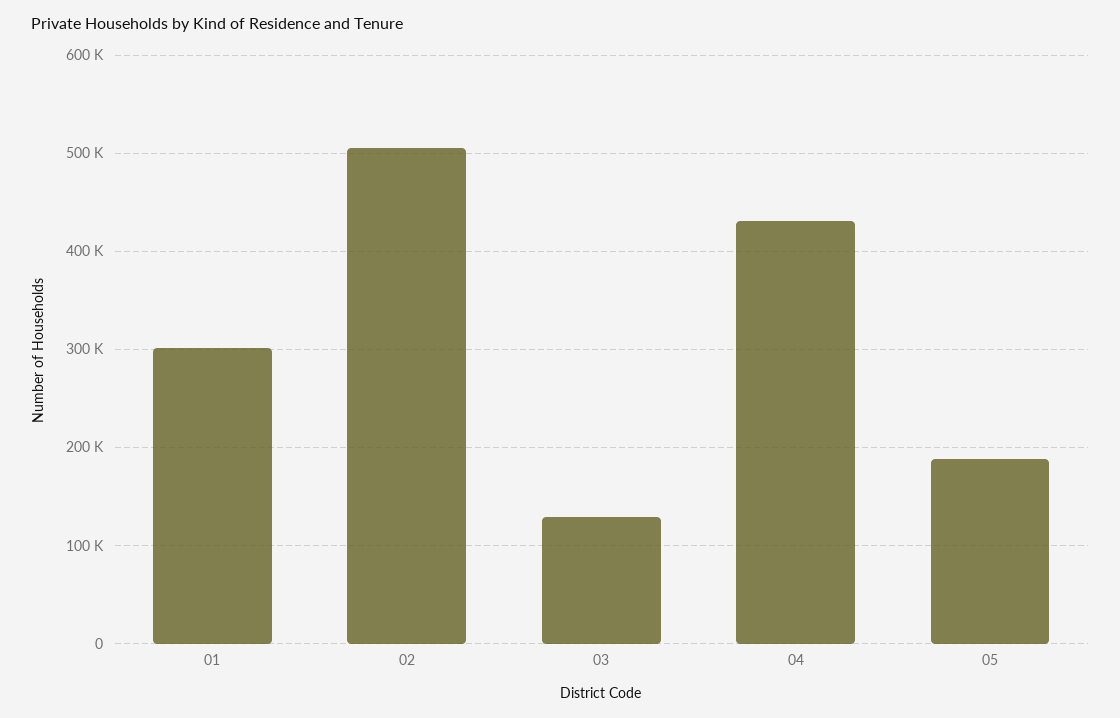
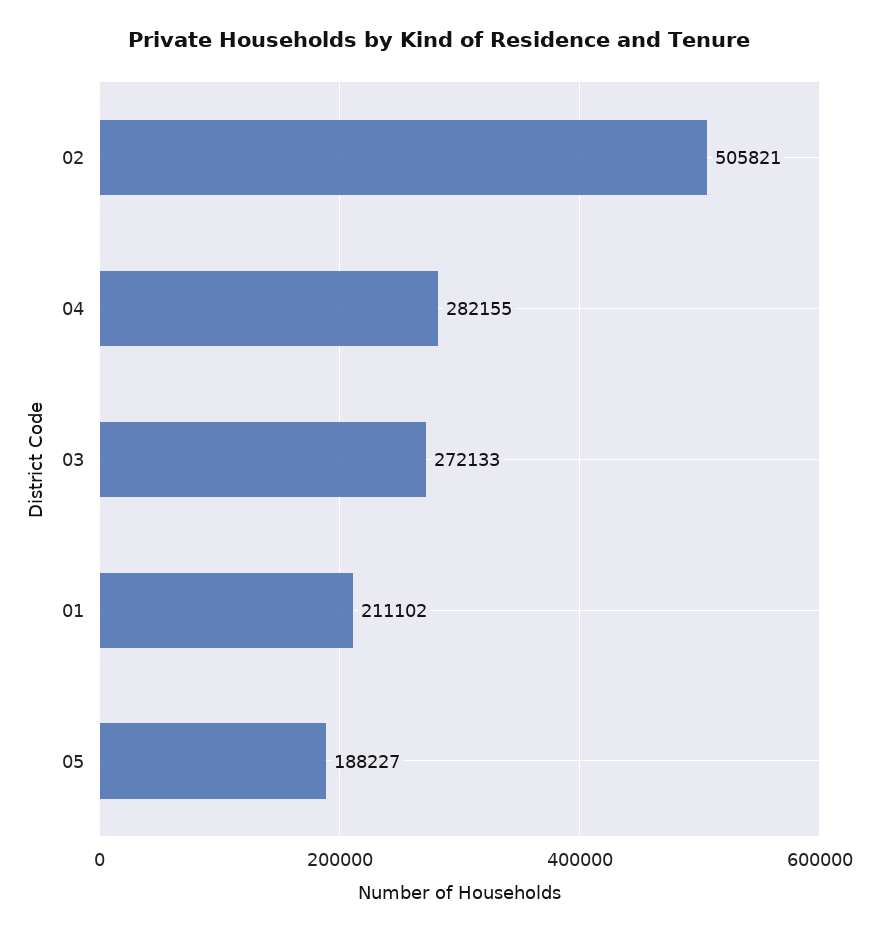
01: 300000 -> 211102
03: 130000 -> 272133
04: 430000 -> 282155

